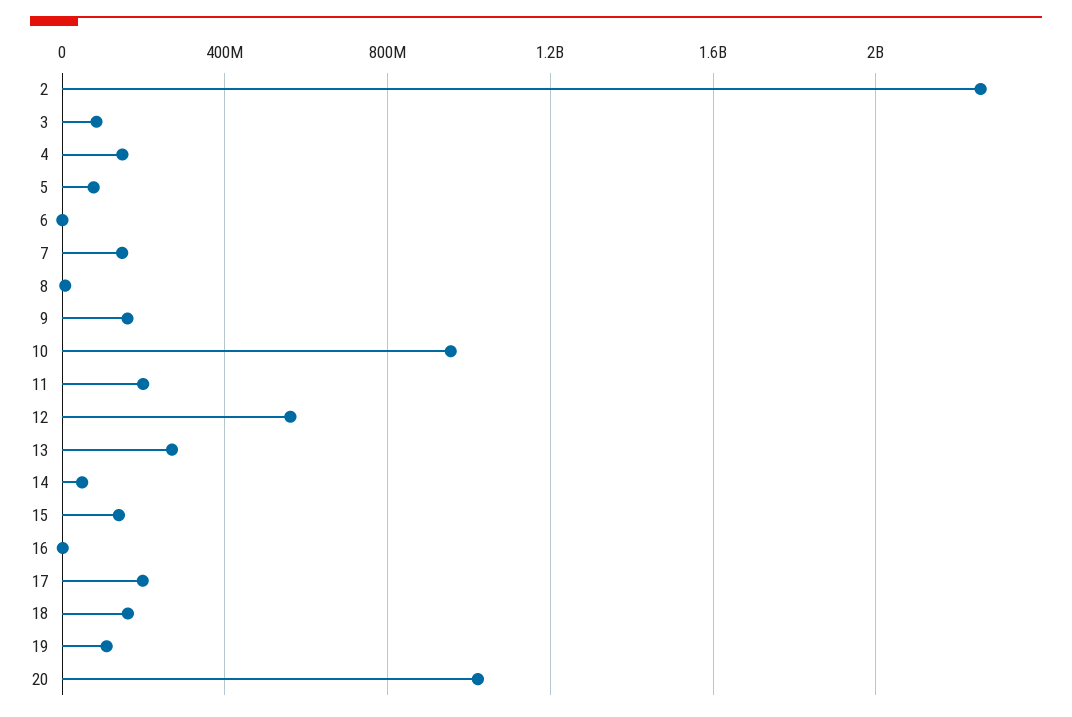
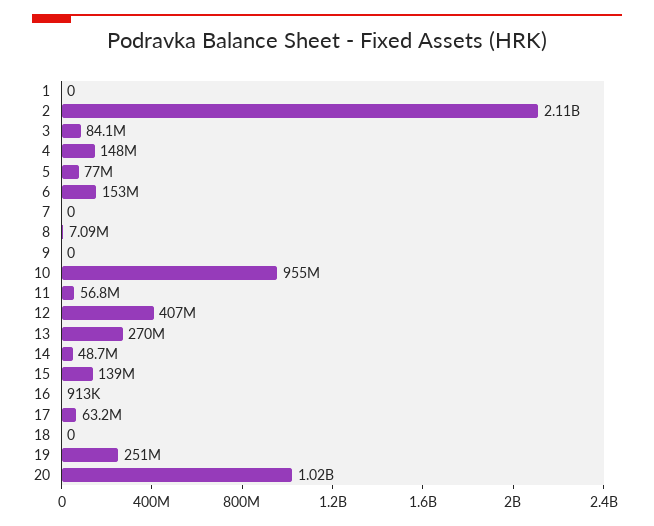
2: 2250000000 -> 2110000000
6: 0 -> 153000000
7: 150000000 -> 0
9: 150000000 -> 0
11: 200000000 -> 56800000
12: 550000000 -> 407000000
17: 200000000 -> 63200000
18: 150000000 -> 0
19: 100000000 -> 251000000
1: none -> 0

